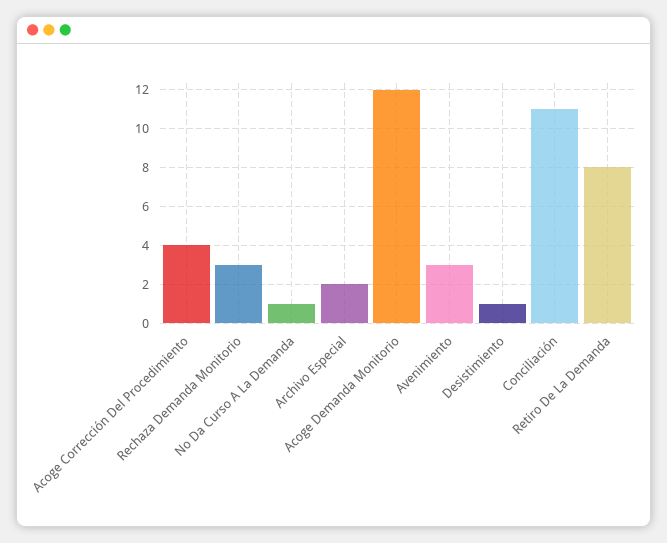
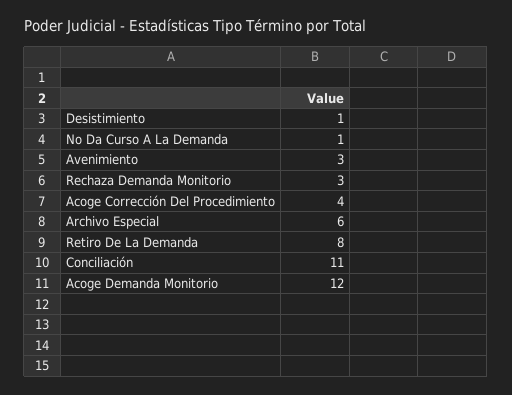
Archivo Especial: 2 -> 6

